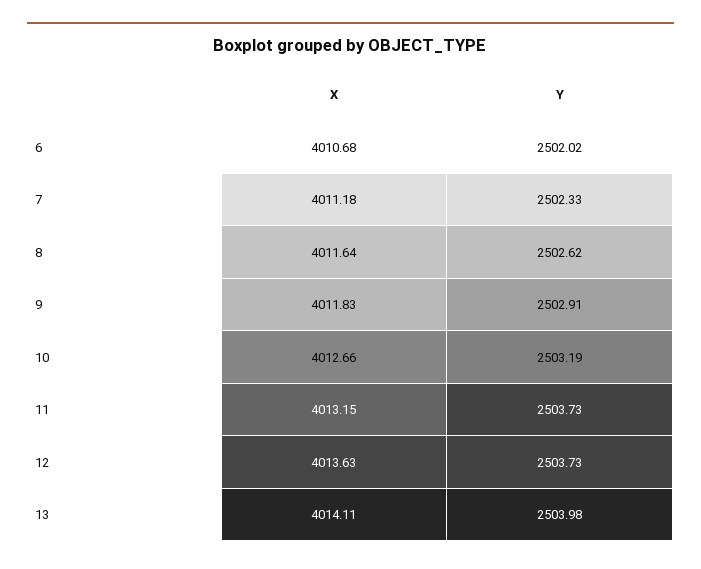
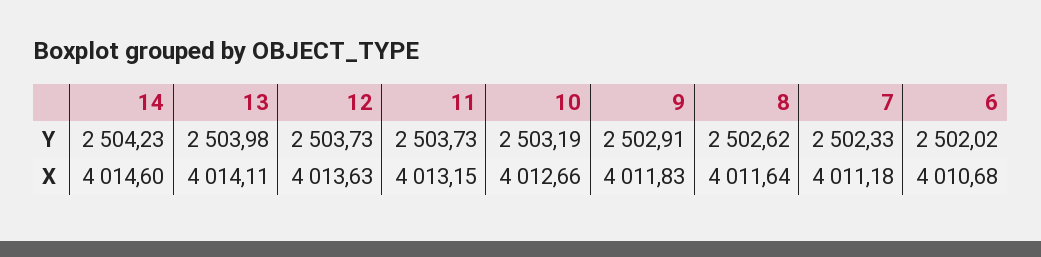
Y, 14: none -> 2504.23
X, 14: none -> 4014.6

